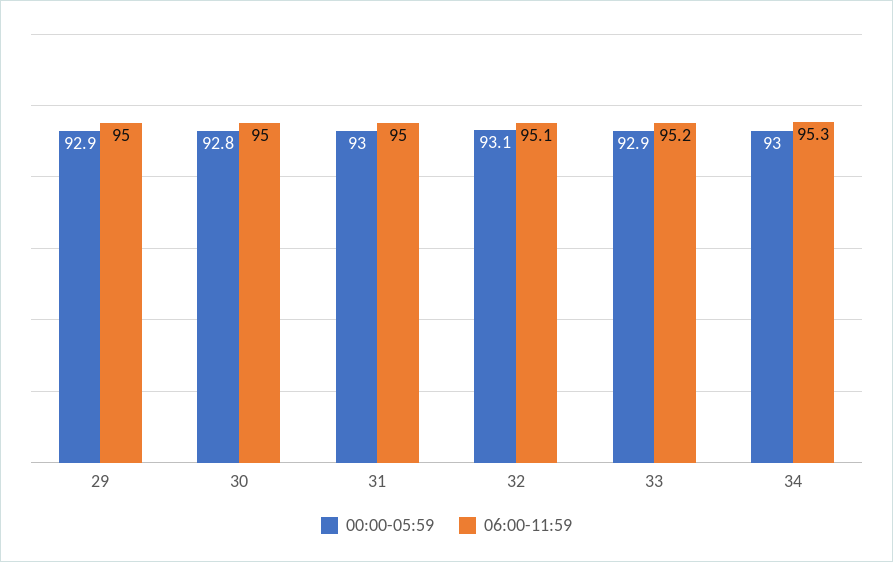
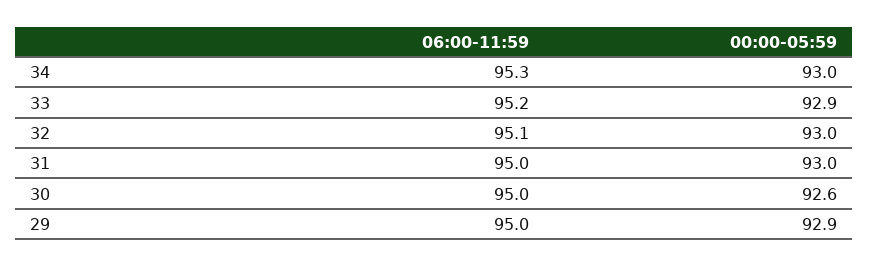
00:00-05:59, 30: 92.8 -> 92.6
00:00-05:59, 32: 93.1 -> 93

